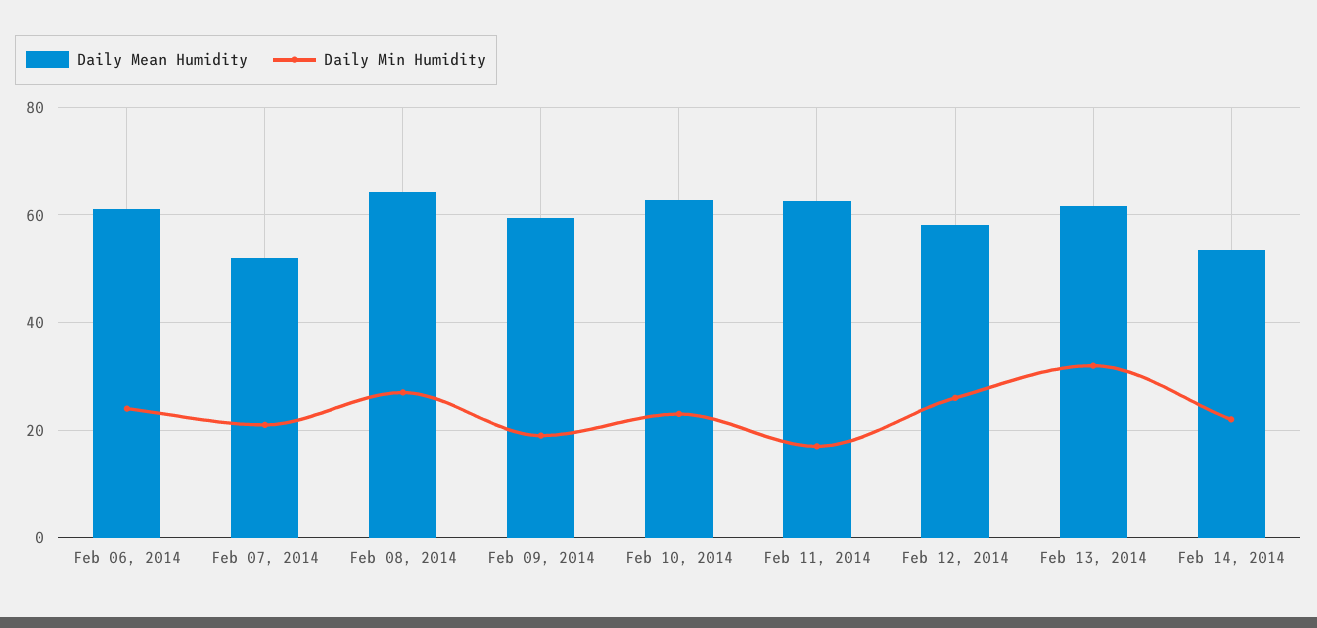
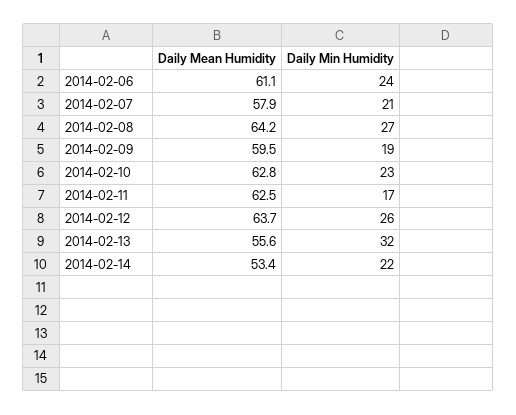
Daily Mean Humidity, Feb 07, 2014: 52 -> 57.9
Daily Mean Humidity, Feb 12, 2014: 58 -> 63.7
Daily Mean Humidity, Feb 13, 2014: 62 -> 55.6

